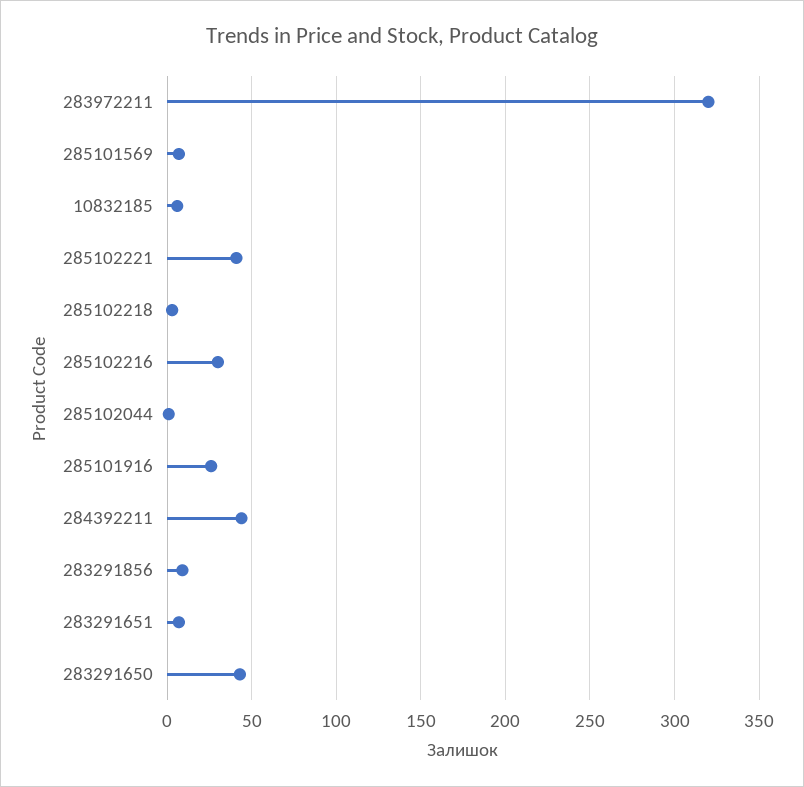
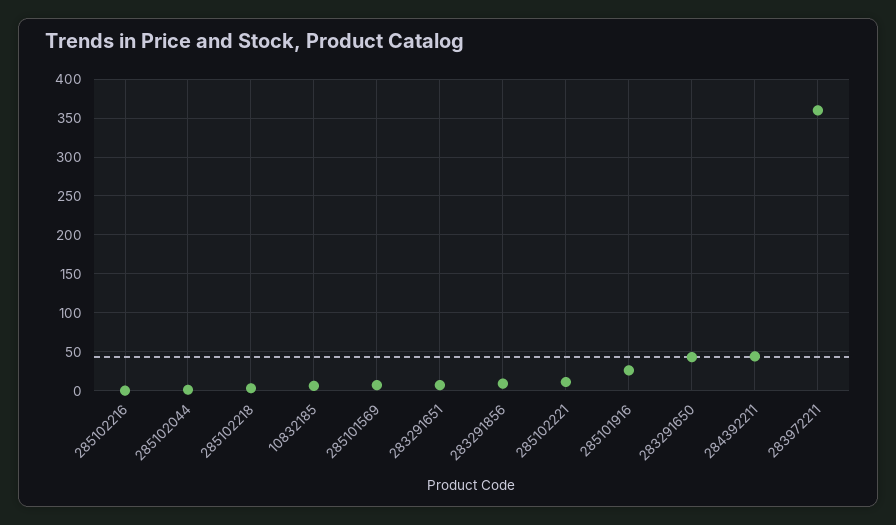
283972211: 320 -> 360
285102221: 40 -> 10
285102216: 30 -> 0

